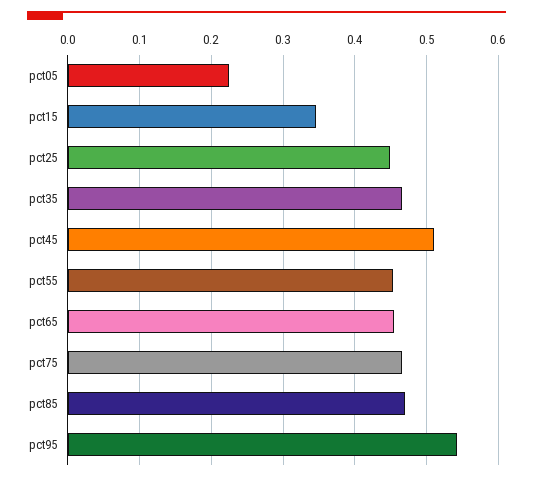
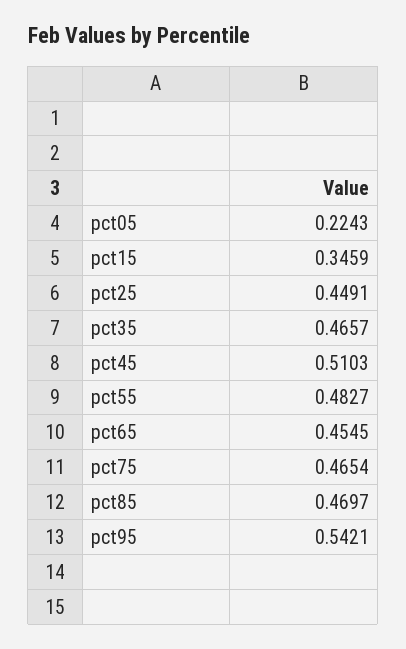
pct55: 0.45 -> 0.4827

